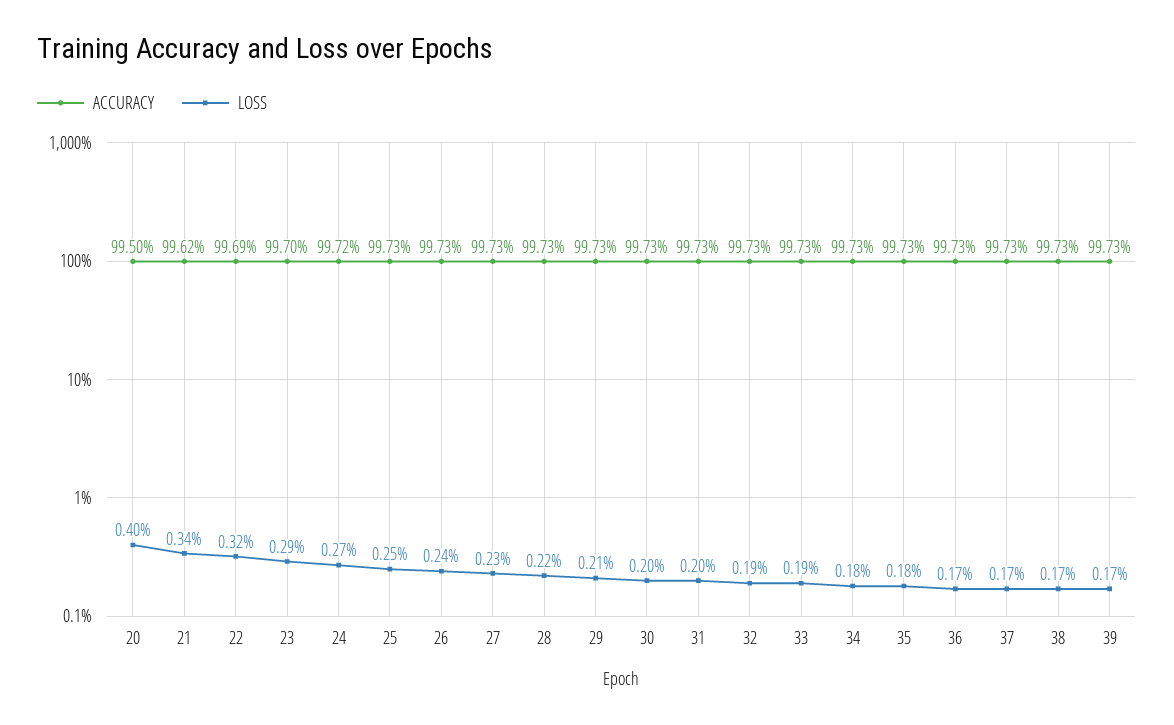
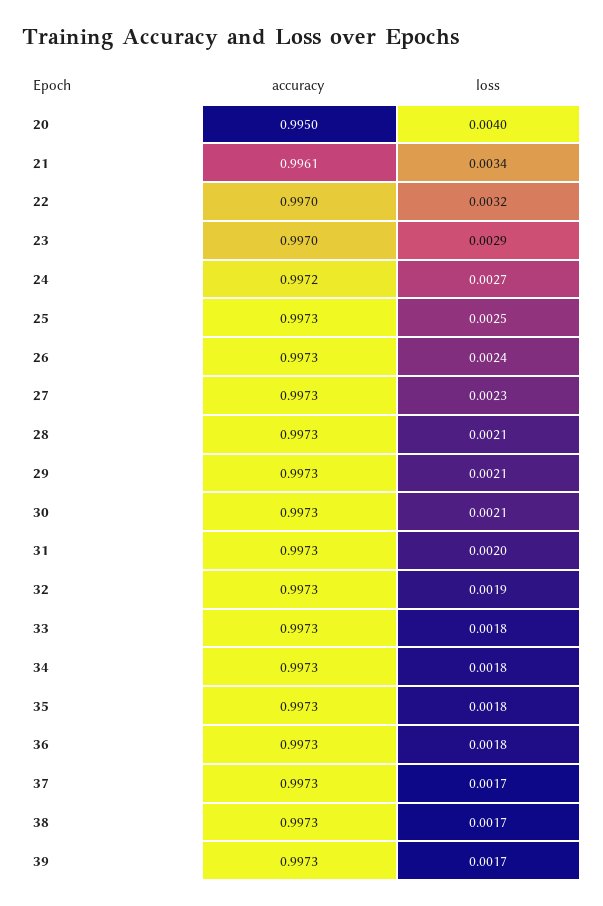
ACCURACY, 21: 0.9962 -> 0.9961
ACCURACY, 22: 0.9969 -> 0.997
LOSS, 28: 0.0022 -> 0.0021
LOSS, 30: 0.002 -> 0.0021
LOSS, 33: 0.0019 -> 0.0018
LOSS, 36: 0.0017 -> 0.0018

